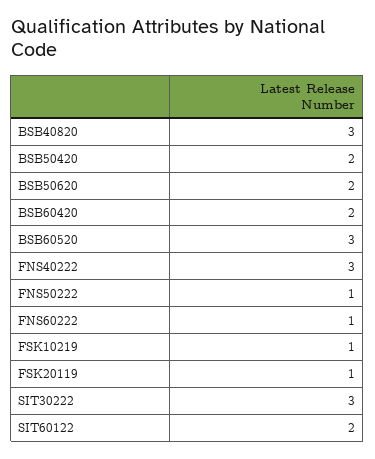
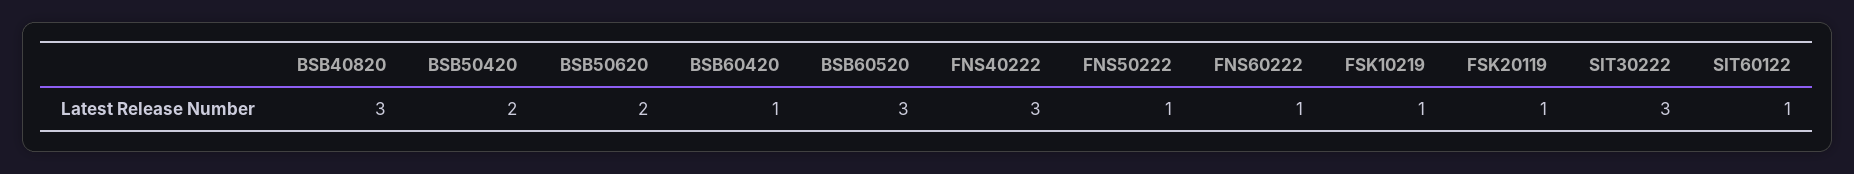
BSB60420: 2 -> 1
SIT60122: 2 -> 1

